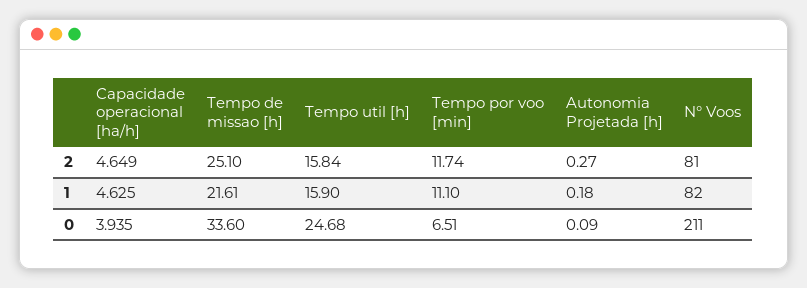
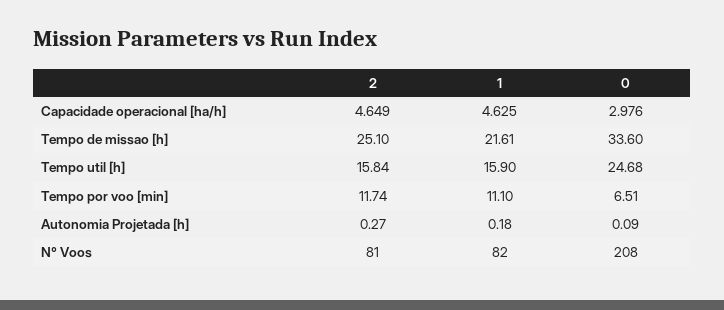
Capacidade operacional [ha/h], 0: 3.935 -> 2.976
N° Voos, 0: 211 -> 208

